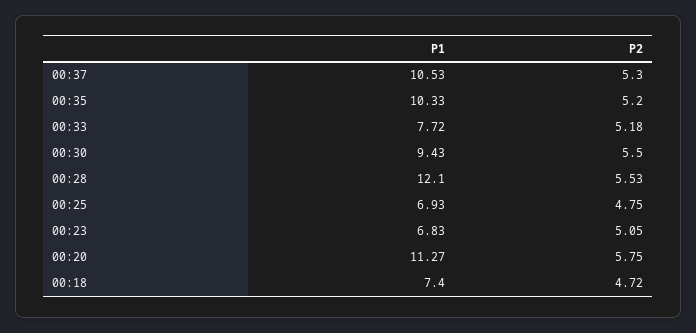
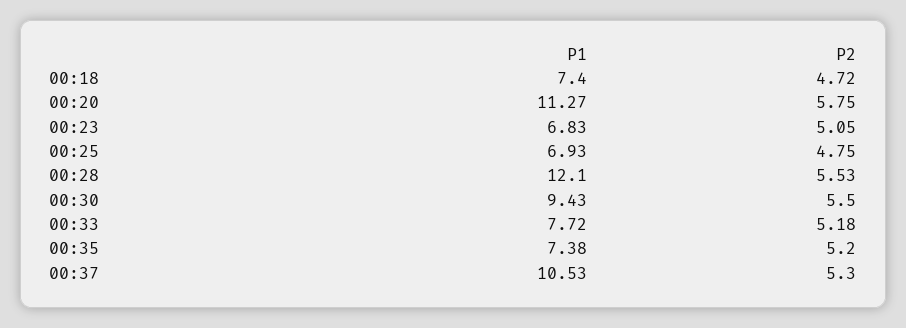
P1, 00:35: 10.33 -> 7.38

